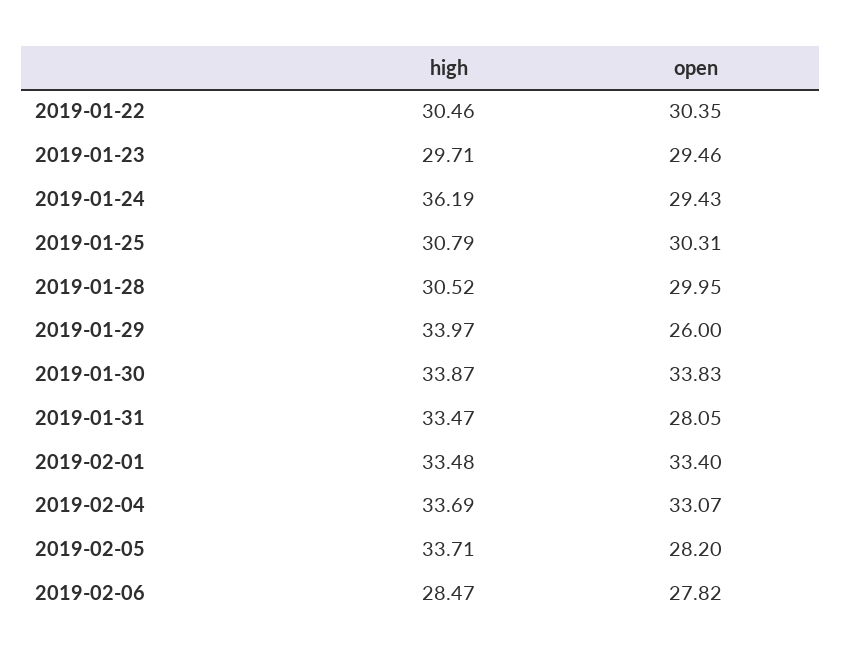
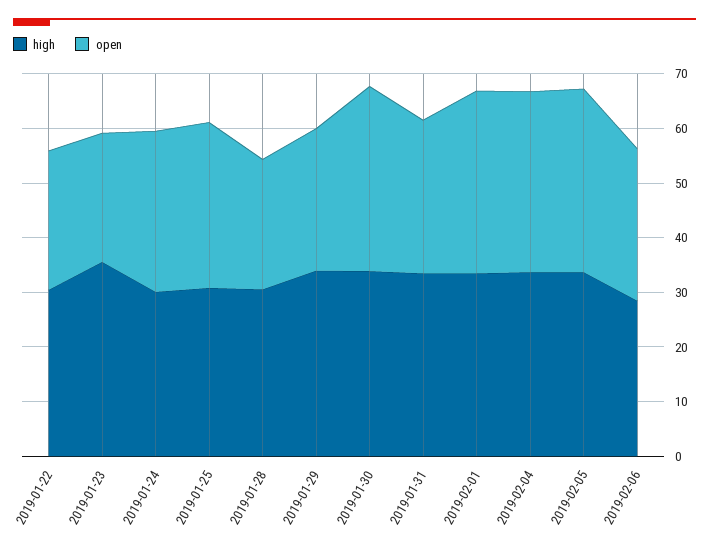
open, 2019-01-22: 30.35 -> 26
high, 2019-01-23: 29.71 -> 36
open, 2019-01-23: 29.46 -> 24
high, 2019-01-24: 36.19 -> 30
open, 2019-01-28: 29.95 -> 24
open, 2019-02-05: 28.2 -> 34

